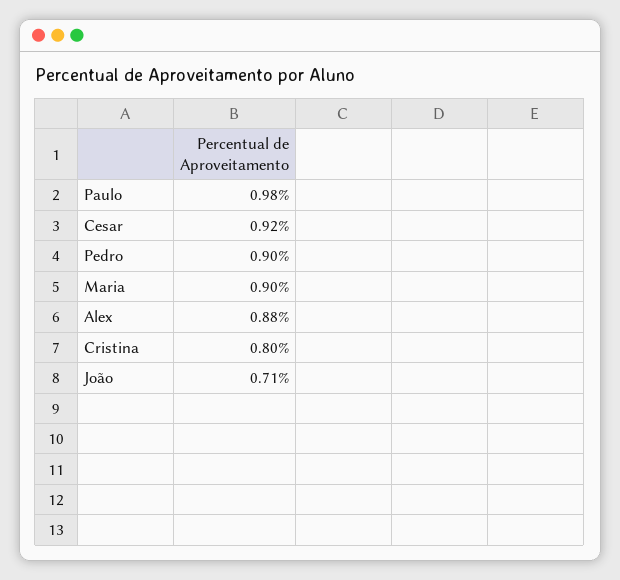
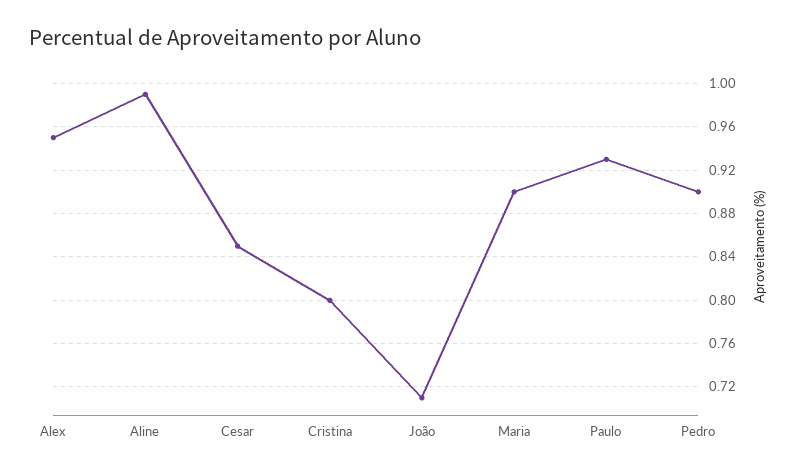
Paulo: 0.98 -> 0.93
Cesar: 0.92 -> 0.85
Alex: 0.88 -> 0.95
Aline: none -> 0.99

